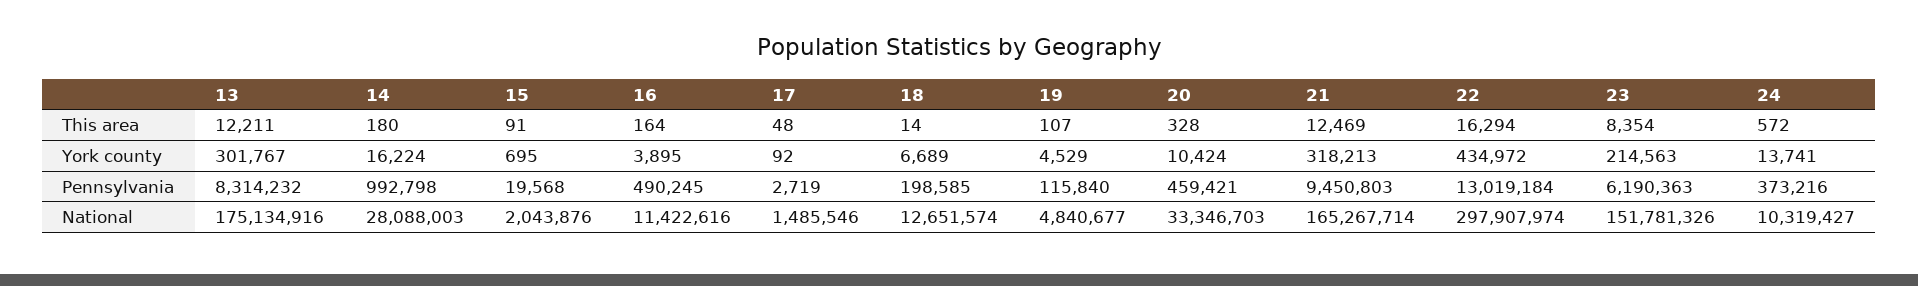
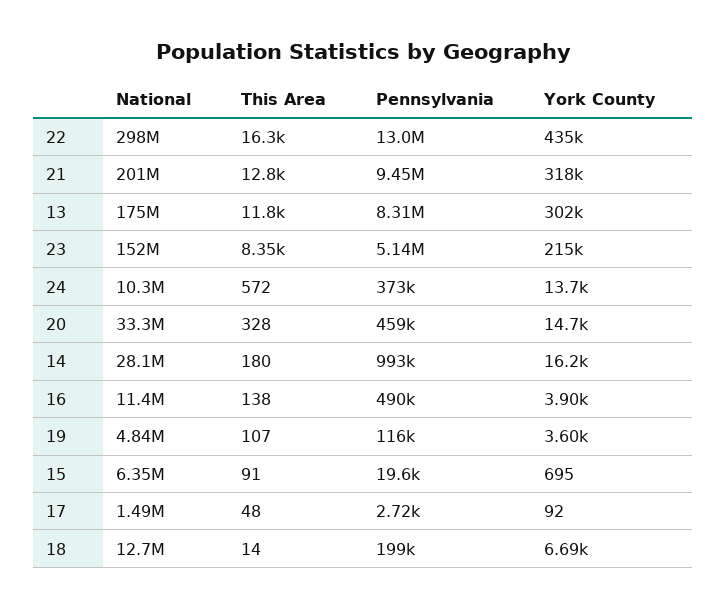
13, This area: 12211 -> 11800
16, This area: 164 -> 138
21, This area: 12469 -> 12800
19, York county: 4529 -> 3600
20, York county: 10424 -> 14700
23, Pennsylvania: 6190363 -> 5140000
15, National: 2043876 -> 6350000
21, National: 165267714 -> 201000000

